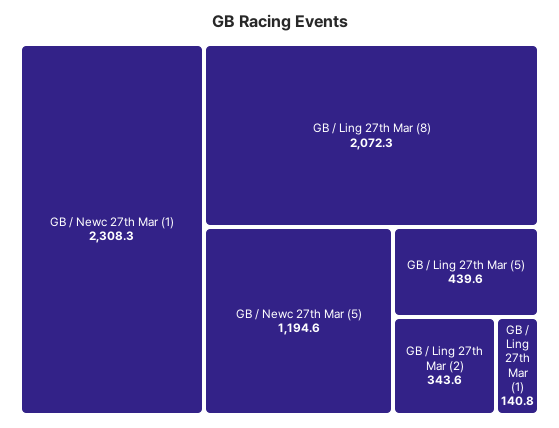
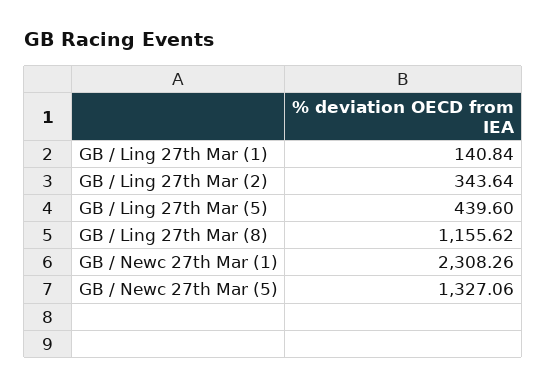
GB / Ling 27th Mar (8): 2072.3 -> 1155.62
GB / Newc 27th Mar (5): 1194.6 -> 1327.06

